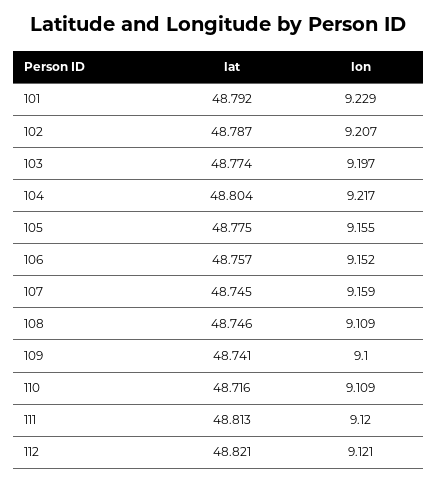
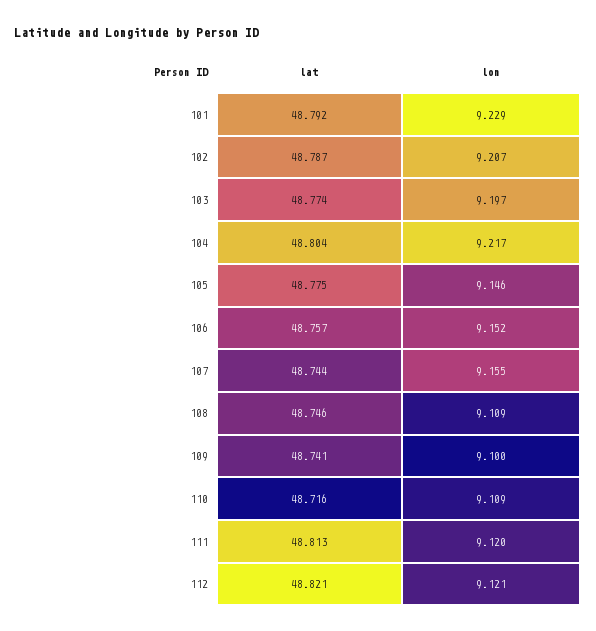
lon, 105: 9.155 -> 9.146
lat, 107: 48.745 -> 48.744
lon, 107: 9.159 -> 9.155

